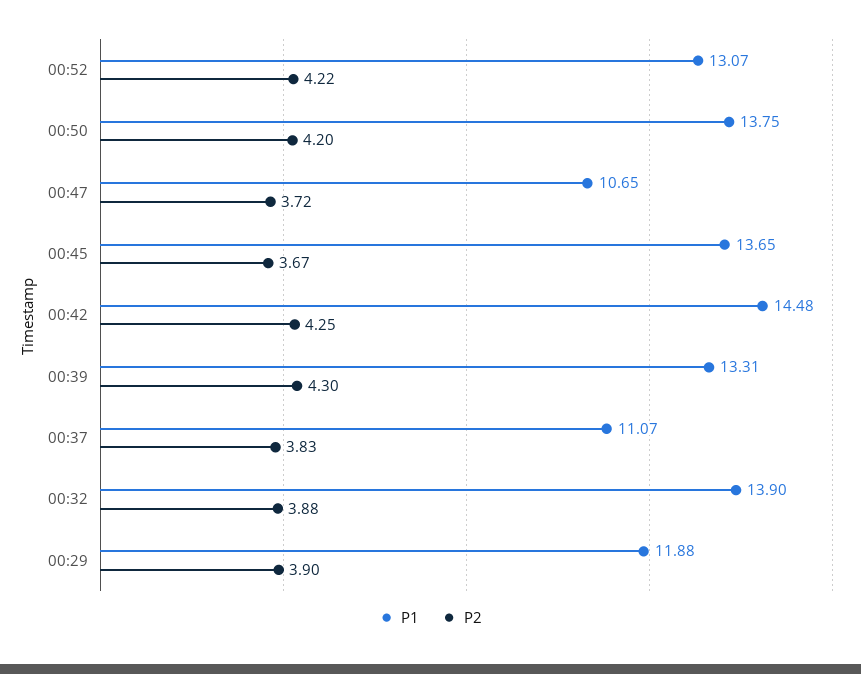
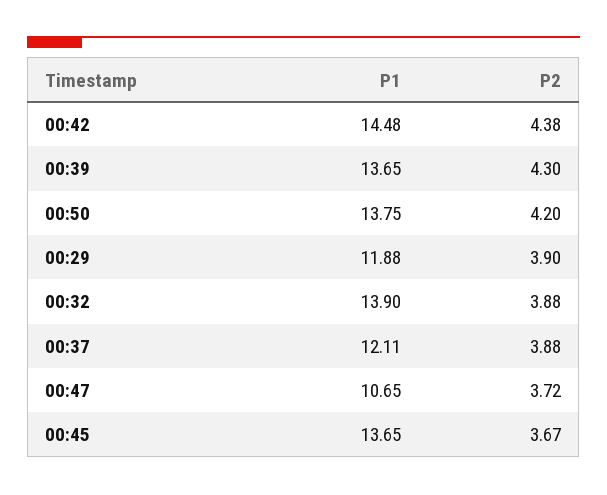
P1, 00:52: 13.07 -> none
P2, 00:52: 4.22 -> none
P2, 00:42: 4.25 -> 4.38
P1, 00:39: 13.31 -> 13.65
P1, 00:37: 11.07 -> 12.11
P2, 00:37: 3.83 -> 3.88

